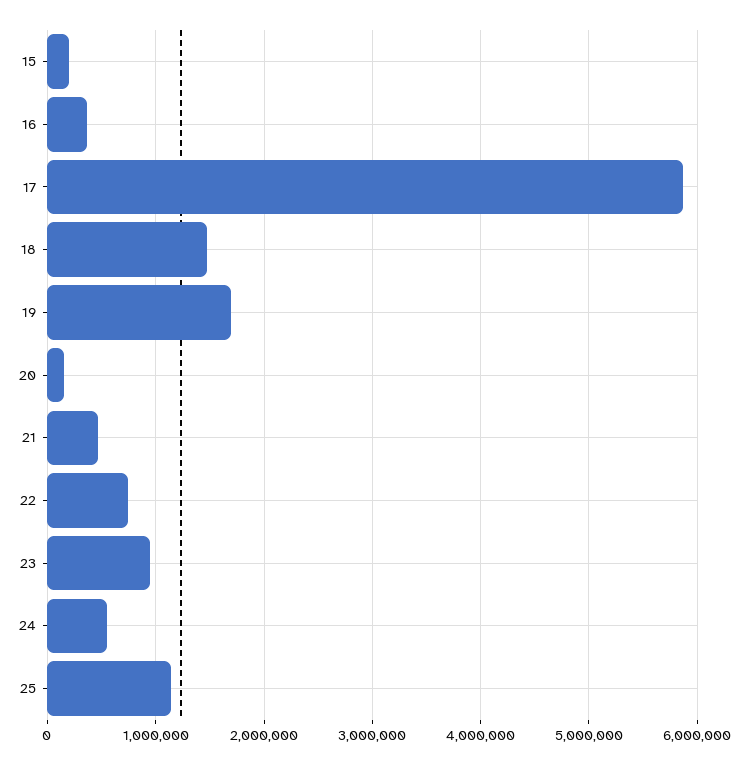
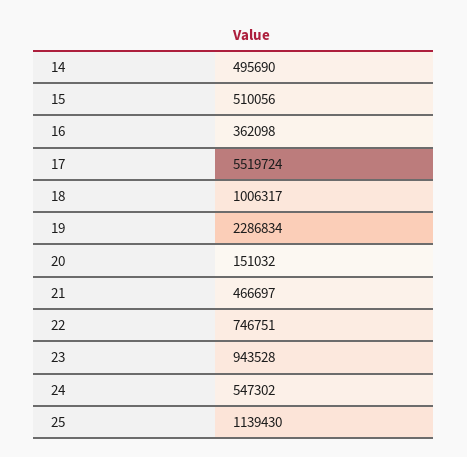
15: 200000 -> 510056
17: 5900000 -> 5519724
18: 1500000 -> 1006317
19: 1700000 -> 2286834
14: none -> 495690

